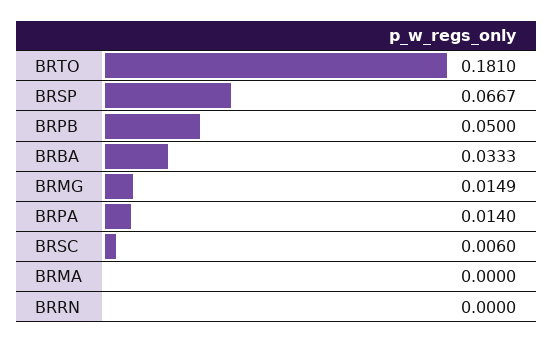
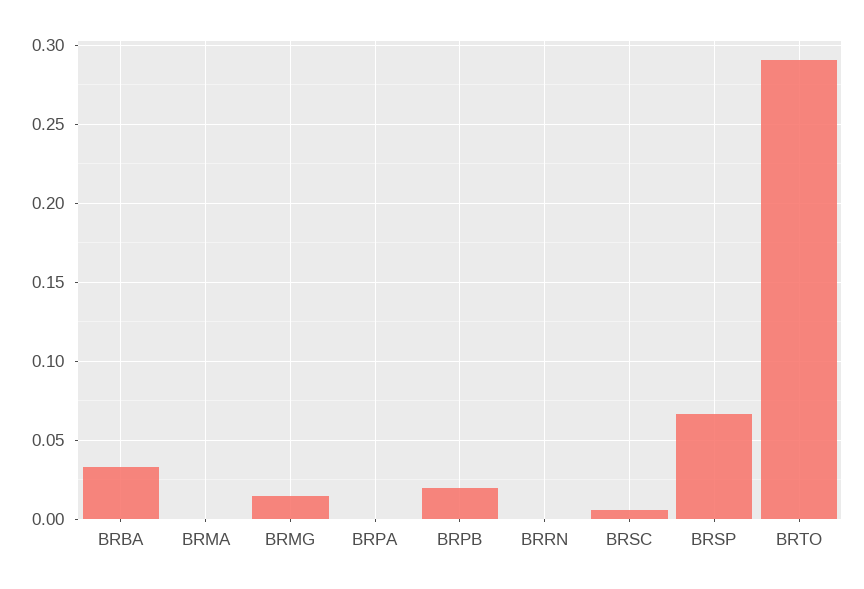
BRTO: 0.181 -> 0.29
BRPB: 0.05 -> 0.02
BRPA: 0.014 -> 0

